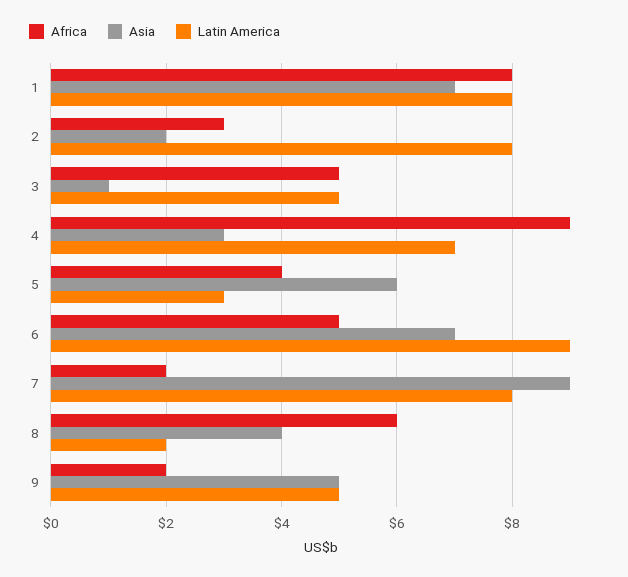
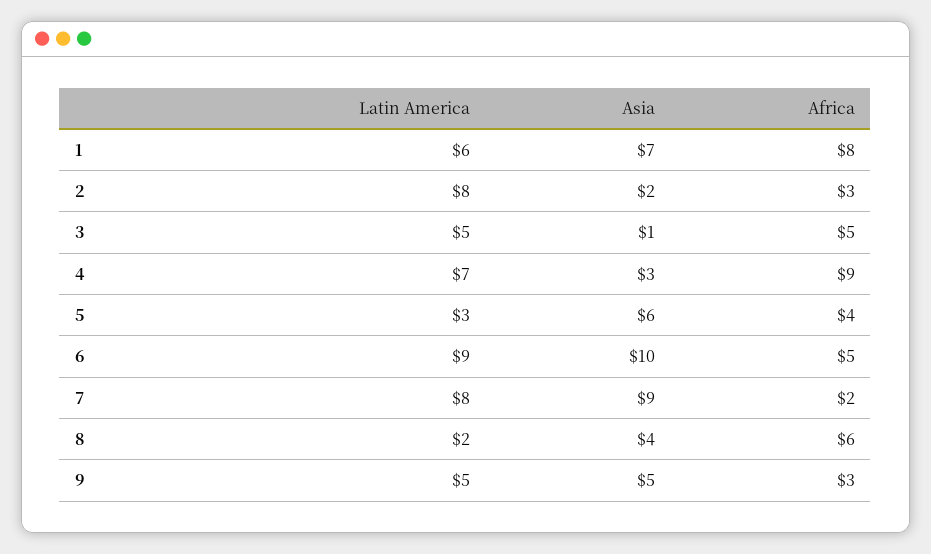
Latin America, 1: 8 -> 6
Asia, 6: 7 -> 10
Africa, 9: 2 -> 3

